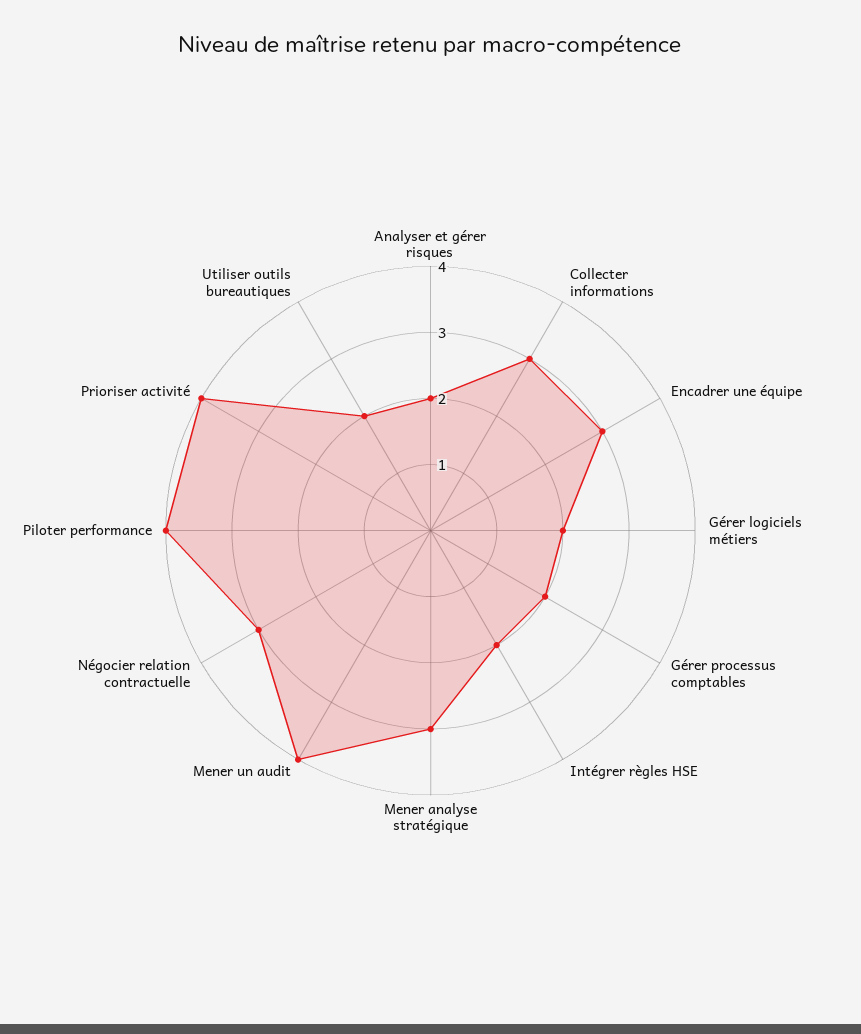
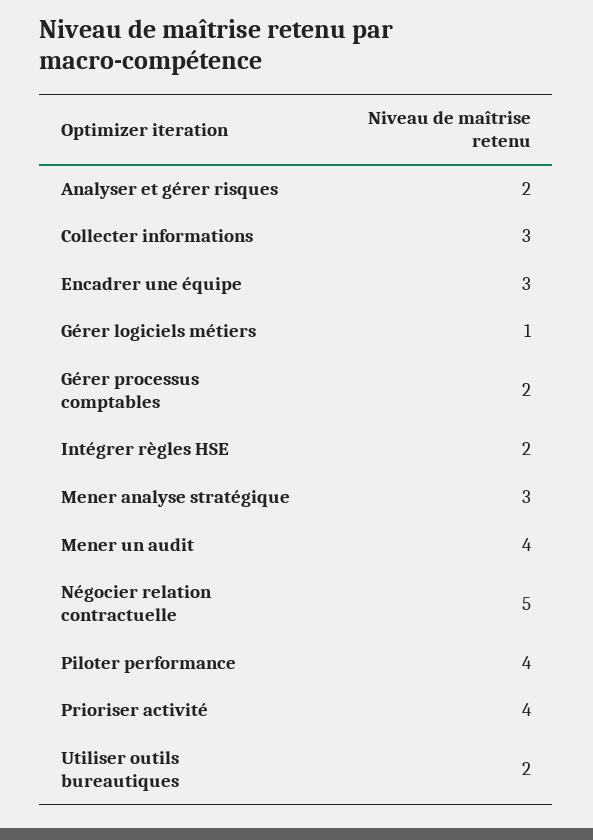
Gérer logiciels métiers: 2 -> 1
Négocier relation contractuelle: 3 -> 5

